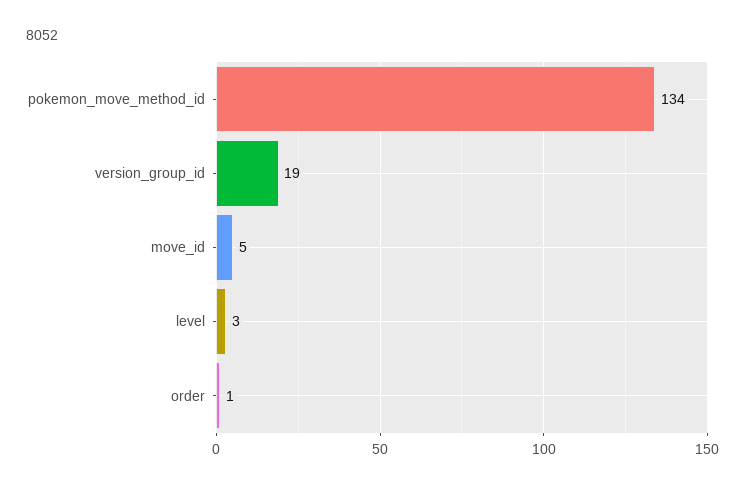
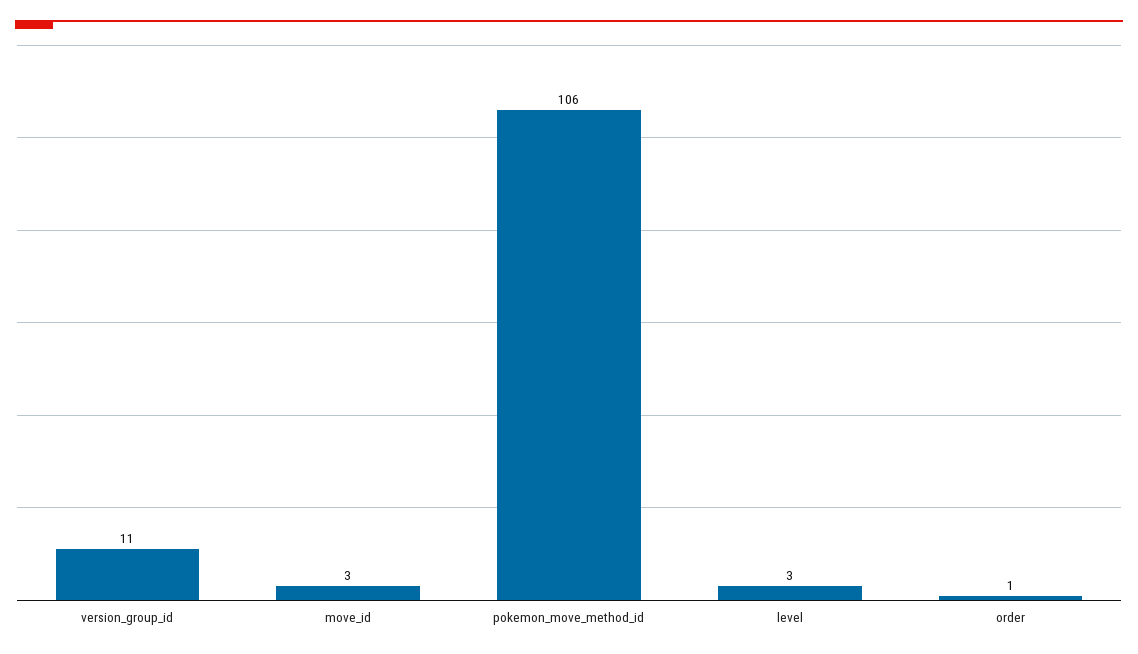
pokemon_move_method_id: 134 -> 106
version_group_id: 19 -> 11
move_id: 5 -> 3

